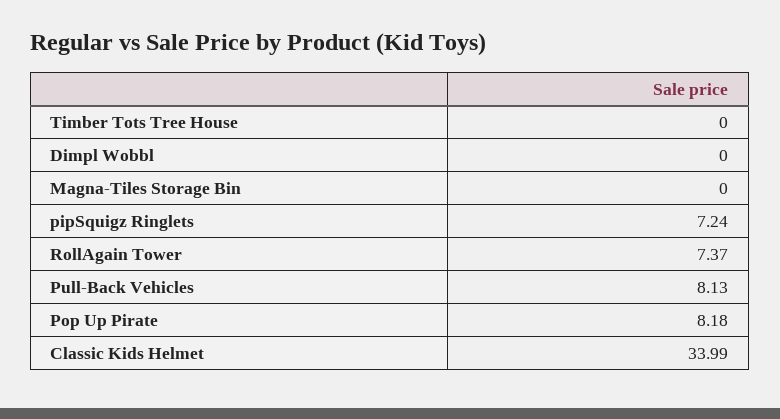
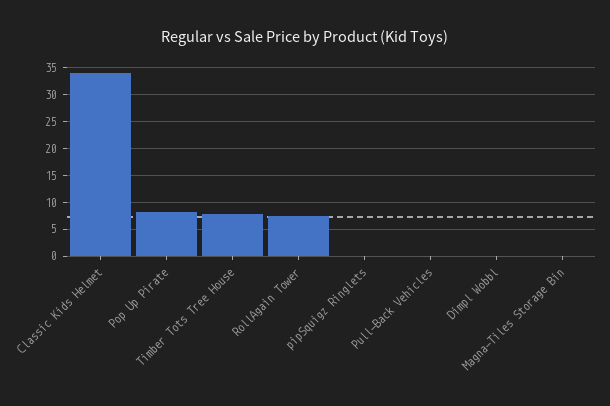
Timber Tots Tree House: 0 -> 7.5
pipSquigz Ringlets: 7.24 -> 0
Pull-Back Vehicles: 8.13 -> 0

